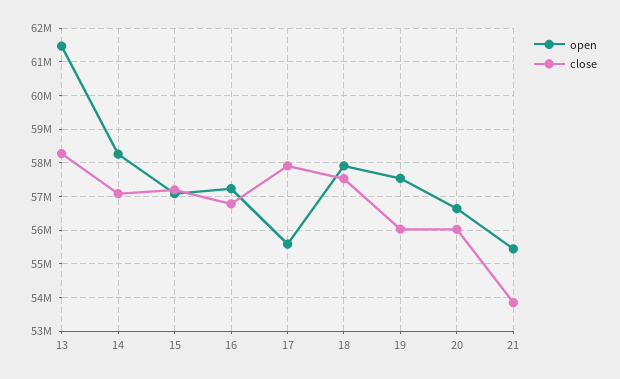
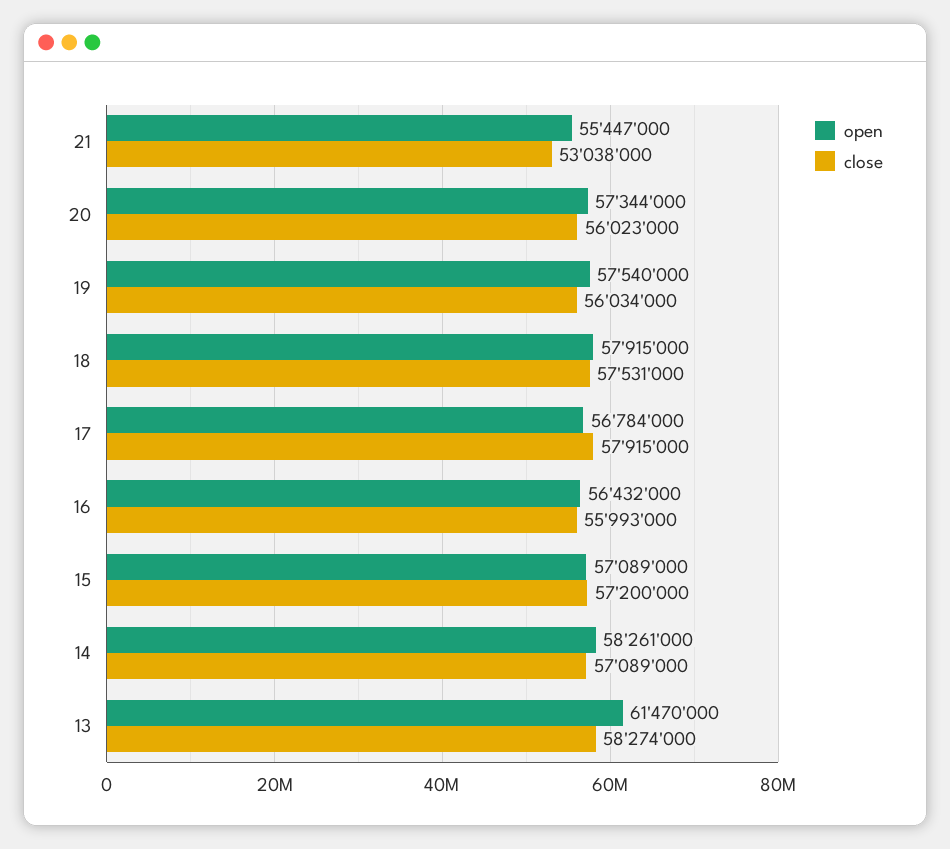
open, 16: 57200000 -> 56432000
close, 16: 56800000 -> 55993000
open, 17: 55600000 -> 56784000
open, 20: 56600000 -> 57344000
close, 21: 53800000 -> 53038000

